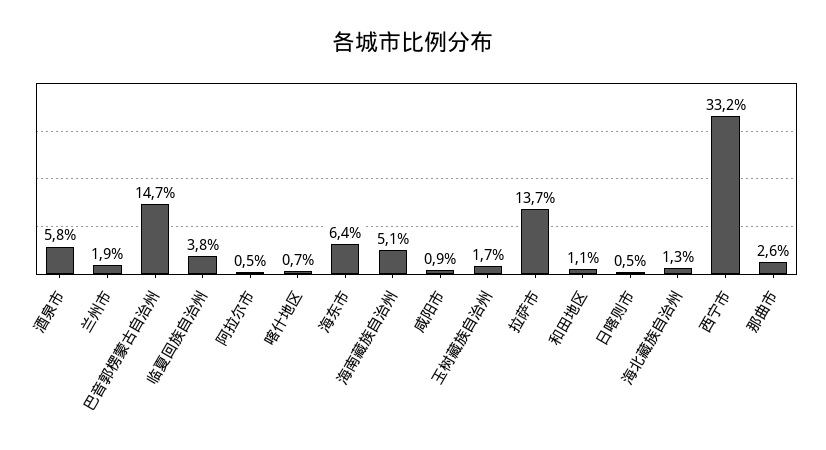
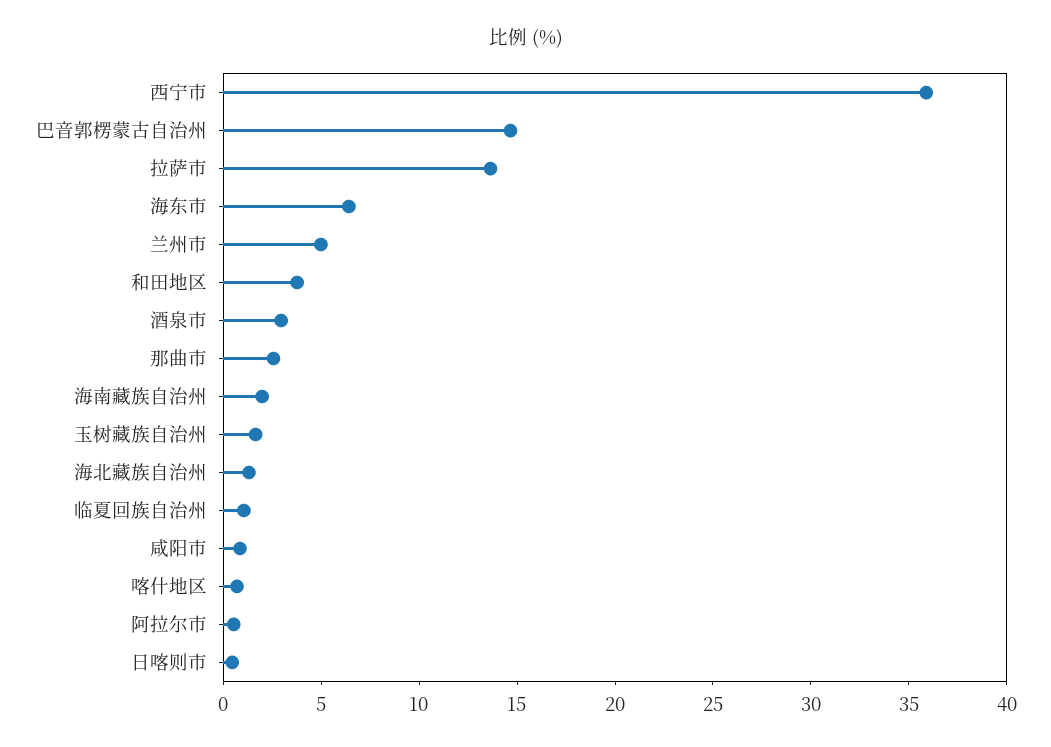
酒泉市: 5.8 -> 3
兰州市: 1.9 -> 5
临夏回族自治州: 3.8 -> 1
海南藏族自治州: 5.1 -> 2
和田地区: 1.1 -> 4
西宁市: 33.2 -> 36

